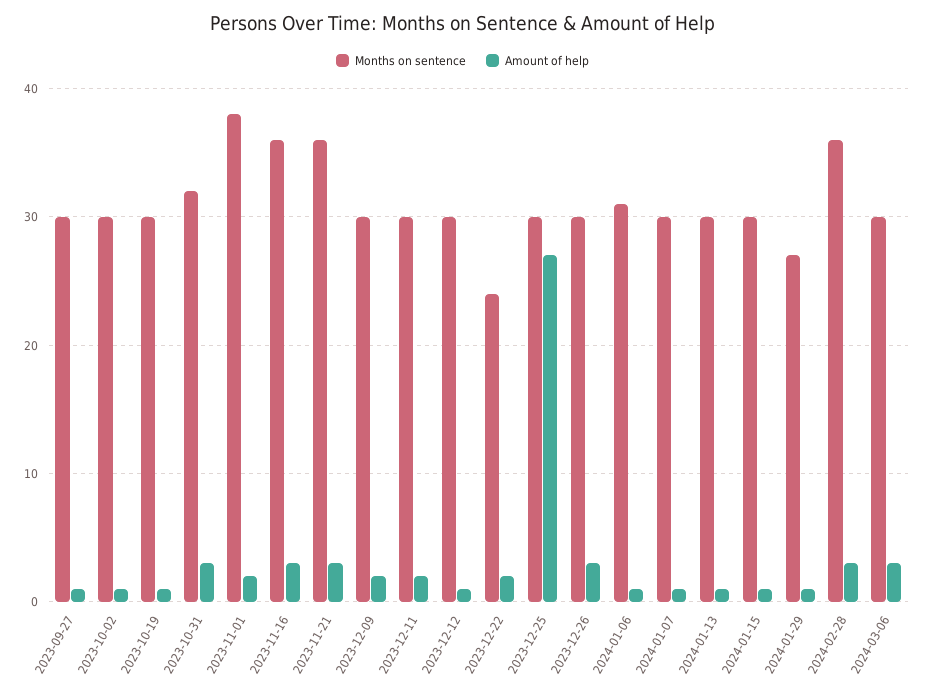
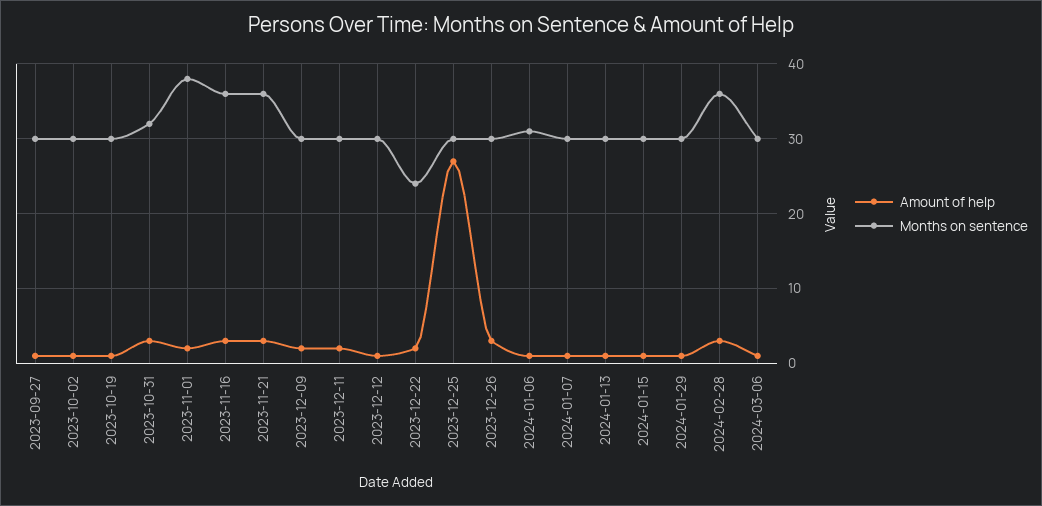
Months on sentence, 2024-01-29: 27 -> 30
Amount of help, 2024-03-06: 3 -> 1

